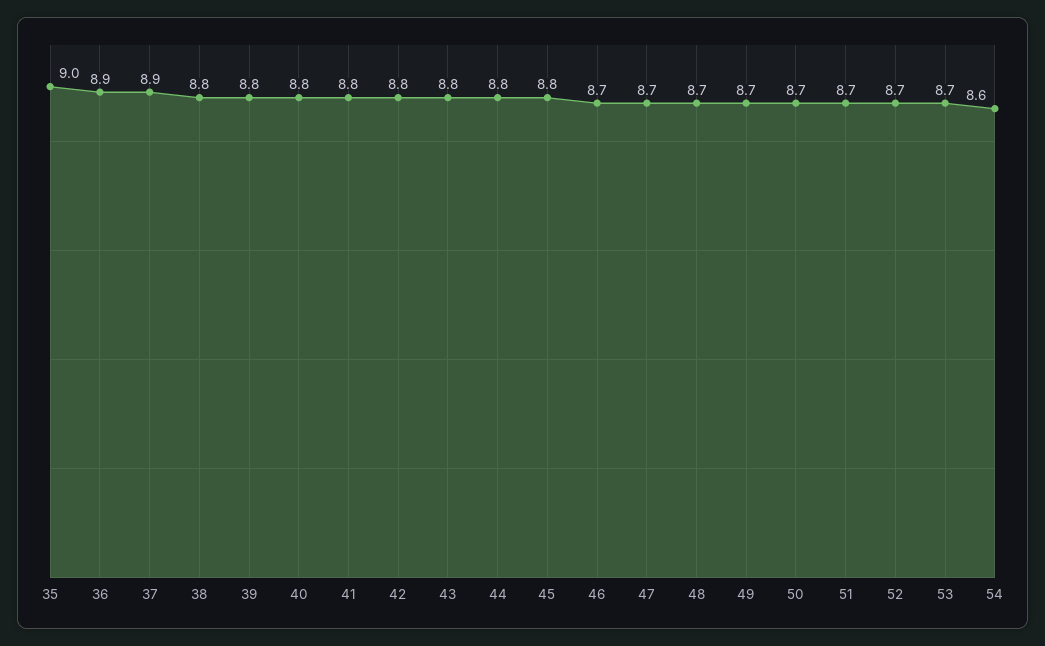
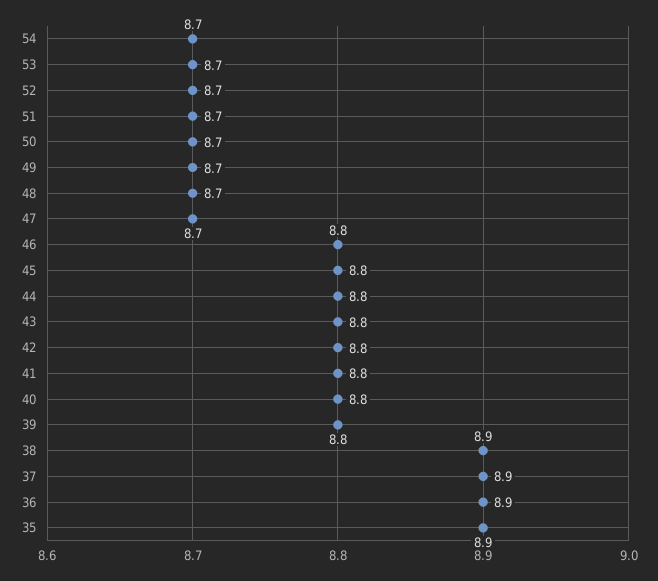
35: 9 -> 8.9
38: 8.8 -> 8.9
46: 8.7 -> 8.8
54: 8.6 -> 8.7

